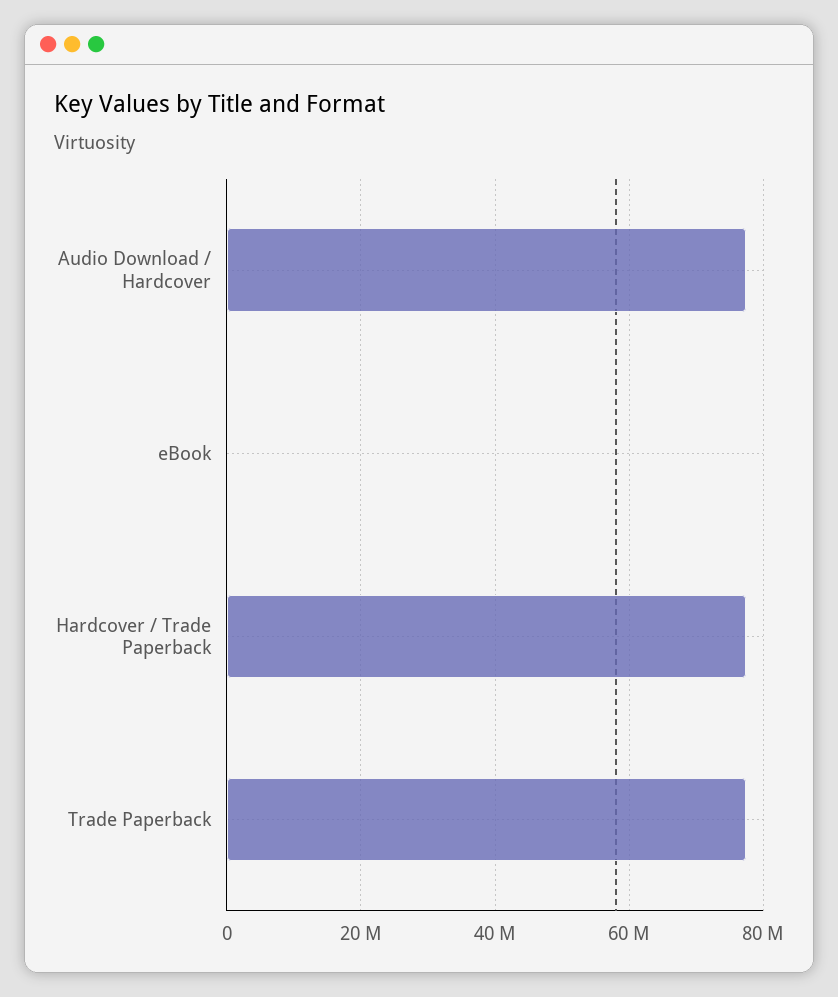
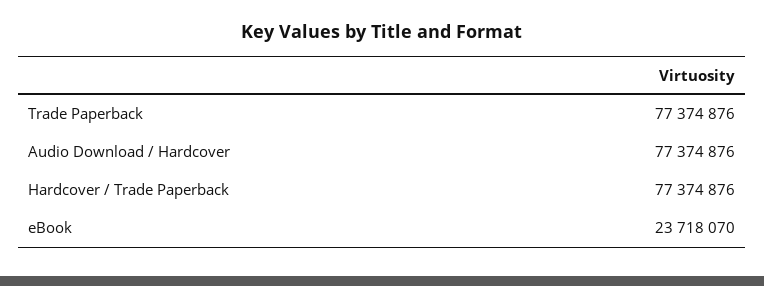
eBook: 0 -> 23718070

